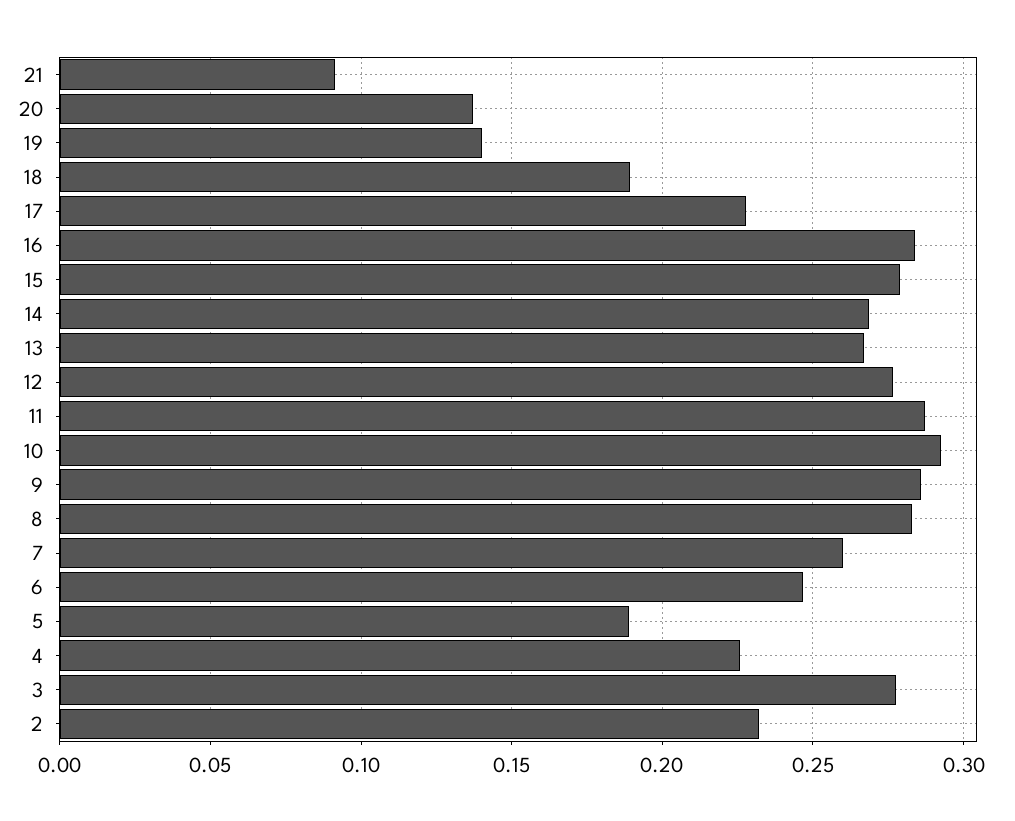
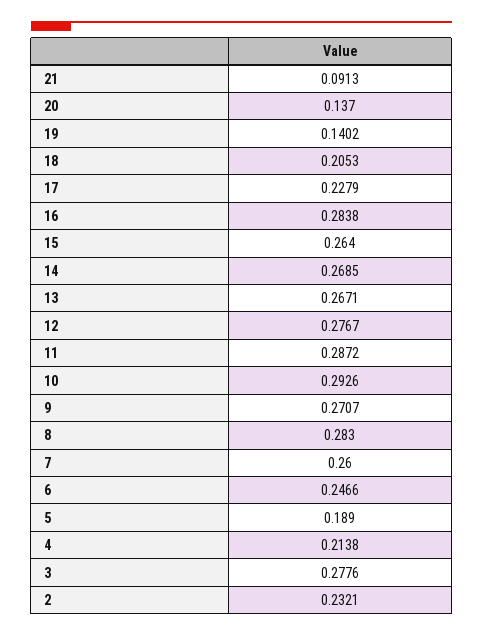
18: 0.19 -> 0.2053
15: 0.28 -> 0.264
9: 0.285 -> 0.2707
4: 0.225 -> 0.2138

